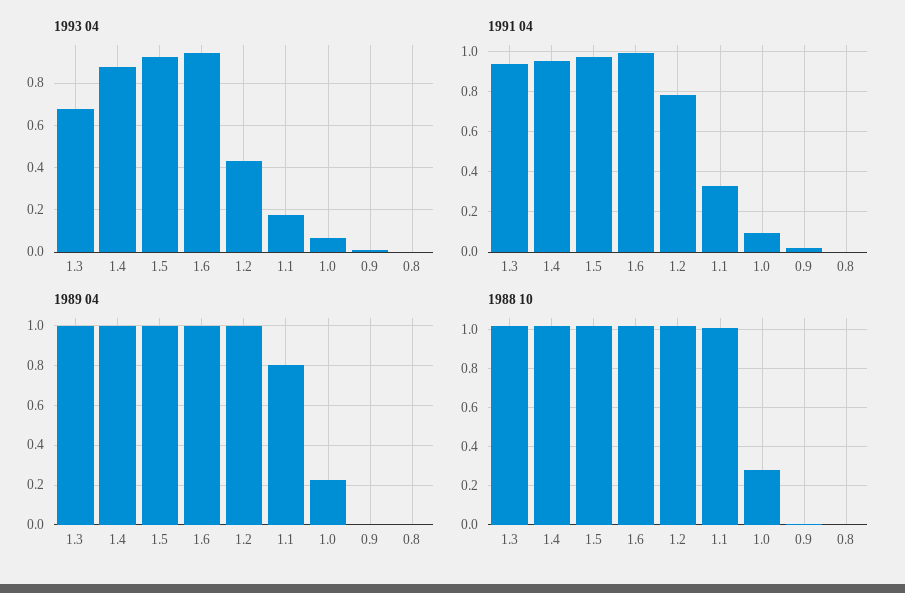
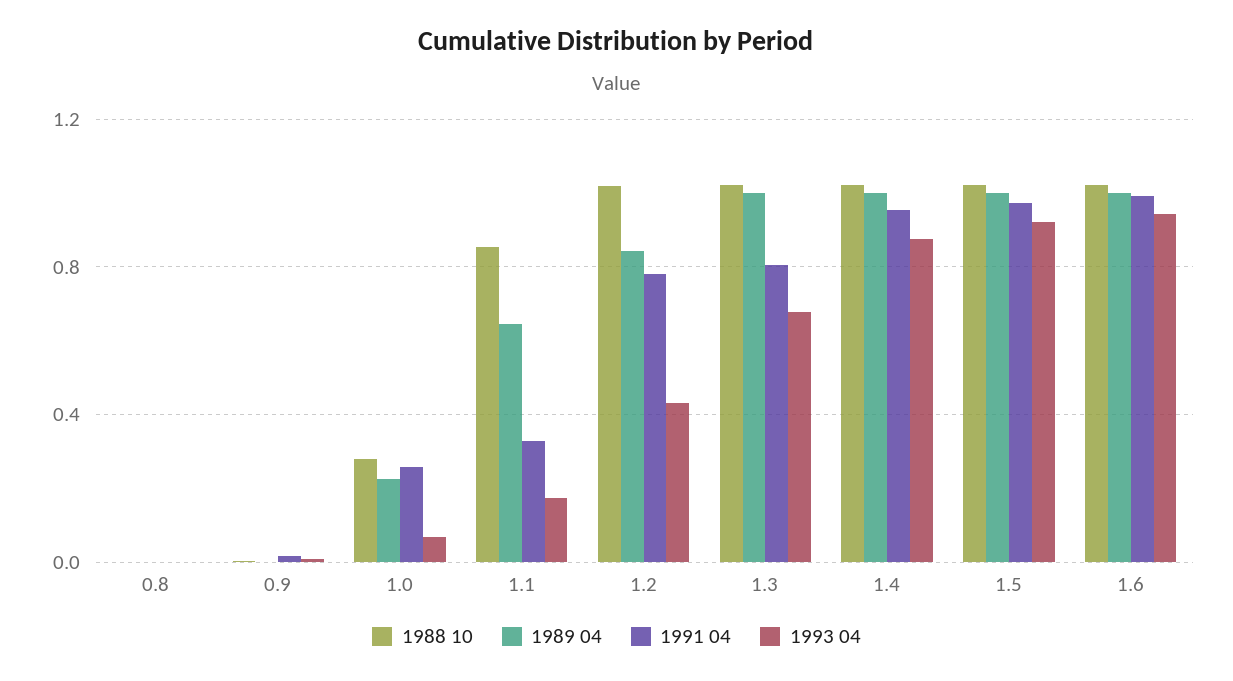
1991 04, 1.3: 0.95 -> 0.8
1991 04, 1.0: 0.1 -> 0.25
1989 04, 1.2: 1 -> 0.85
1989 04, 1.1: 0.8 -> 0.65
1988 10, 1.1: 1 -> 0.85

